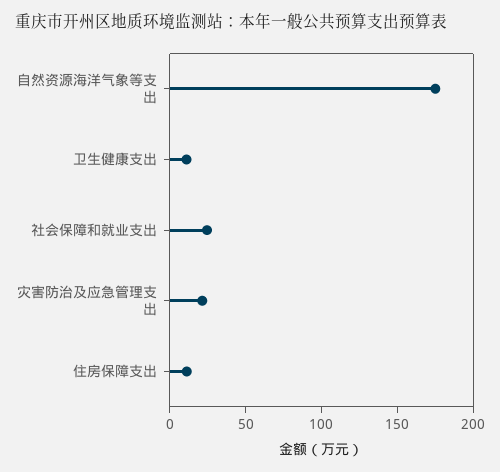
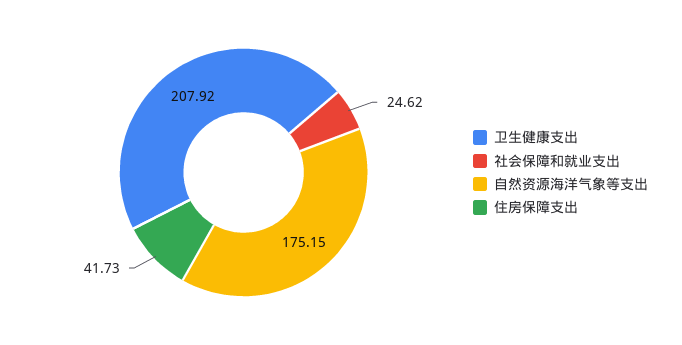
卫生健康支出: 10 -> 207.92
灾害防治及应急管理支出: 20 -> none
住房保障支出: 10 -> 41.73

